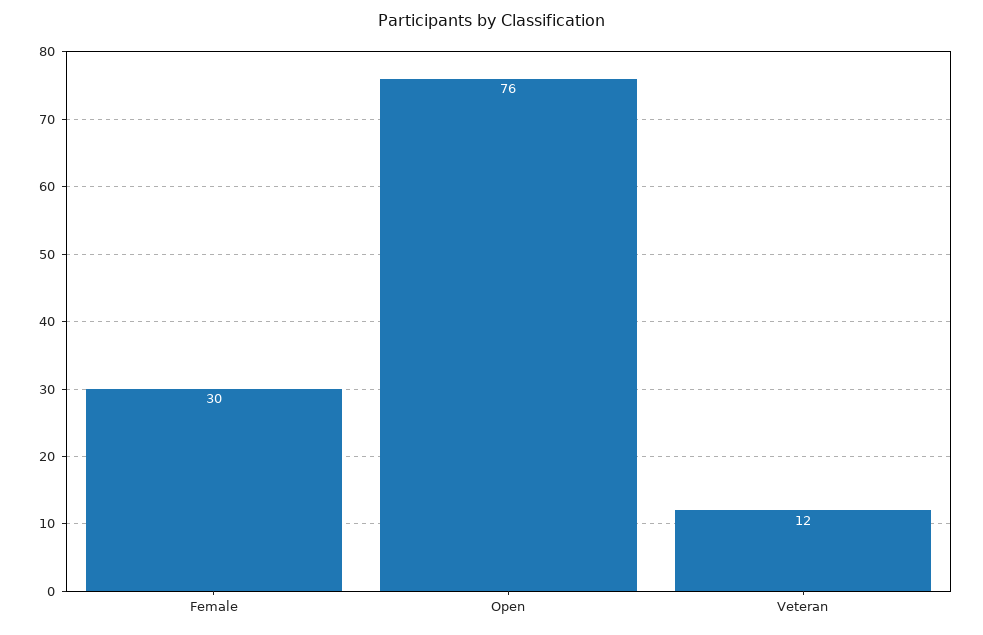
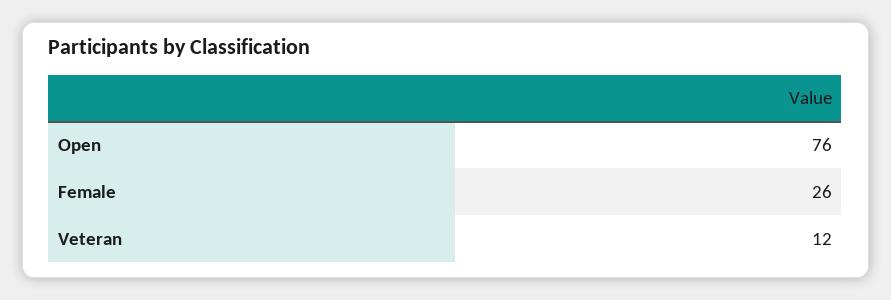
Female: 30 -> 26

